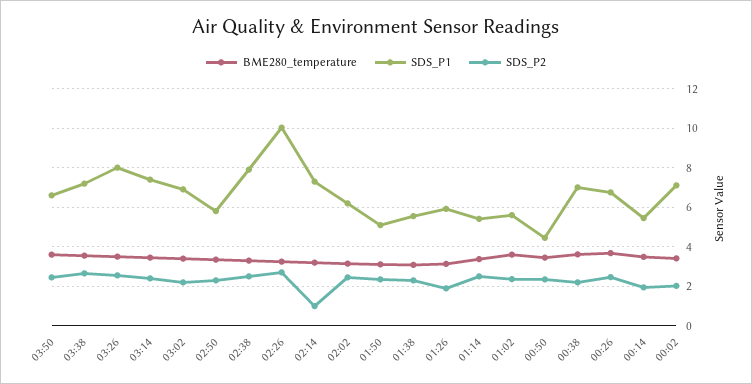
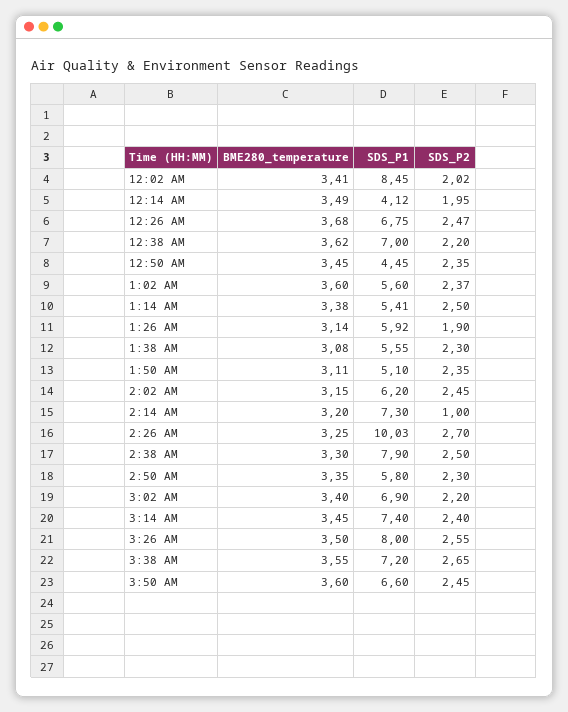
SDS_P1, 00:14: 5.5 -> 4.12
SDS_P1, 00:02: 7 -> 8.45

